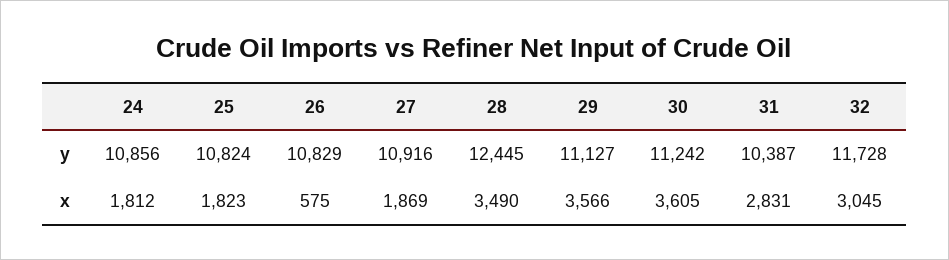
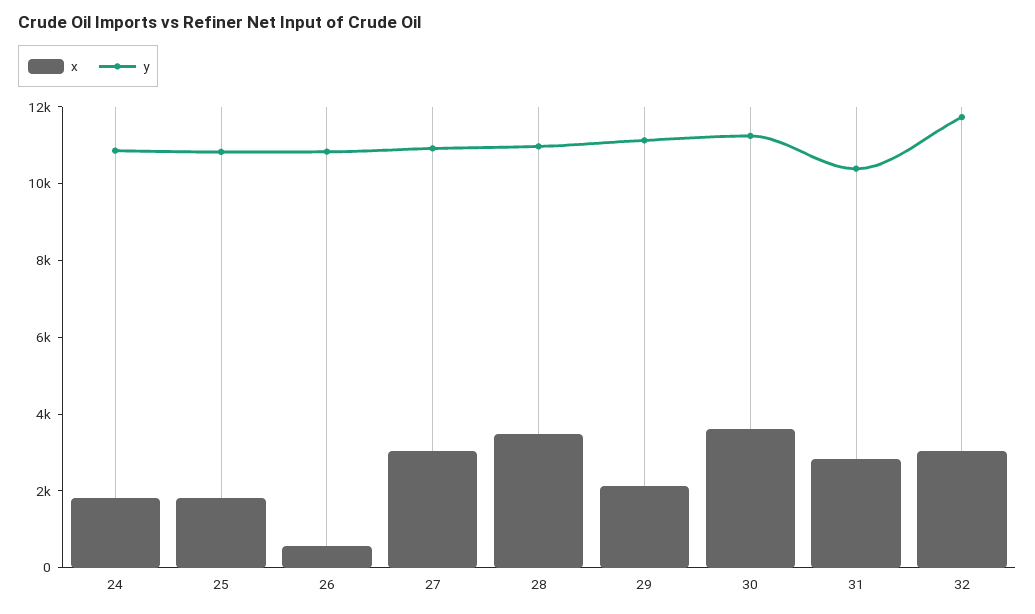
y, 28: 12445 -> 11000
x, 27: 1869 -> 3000
x, 29: 3566 -> 2000

